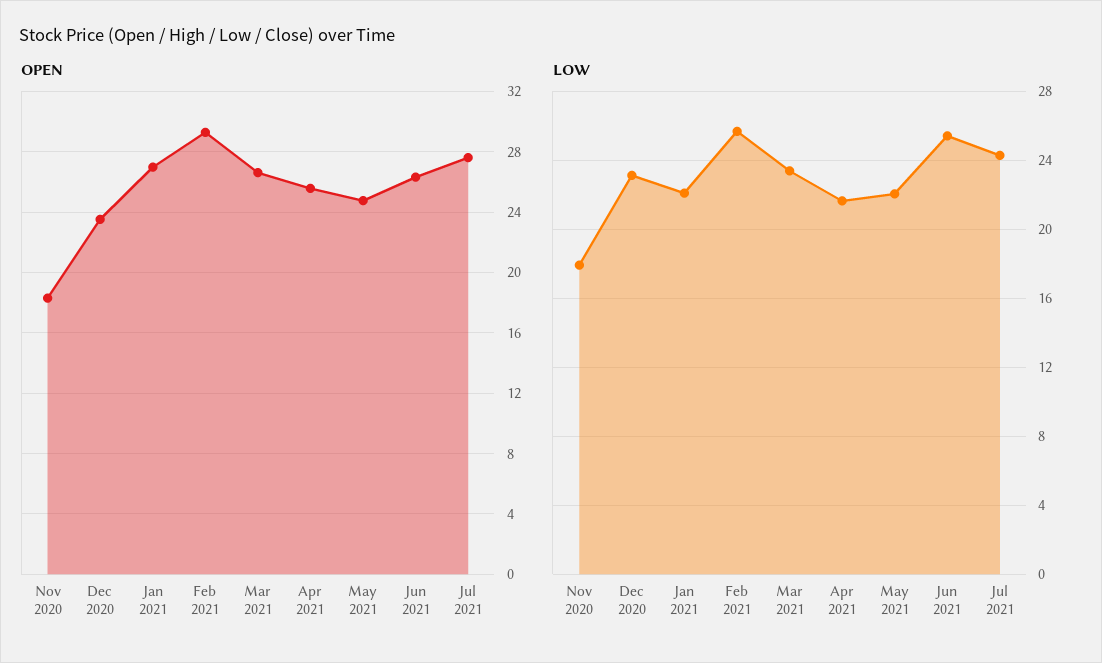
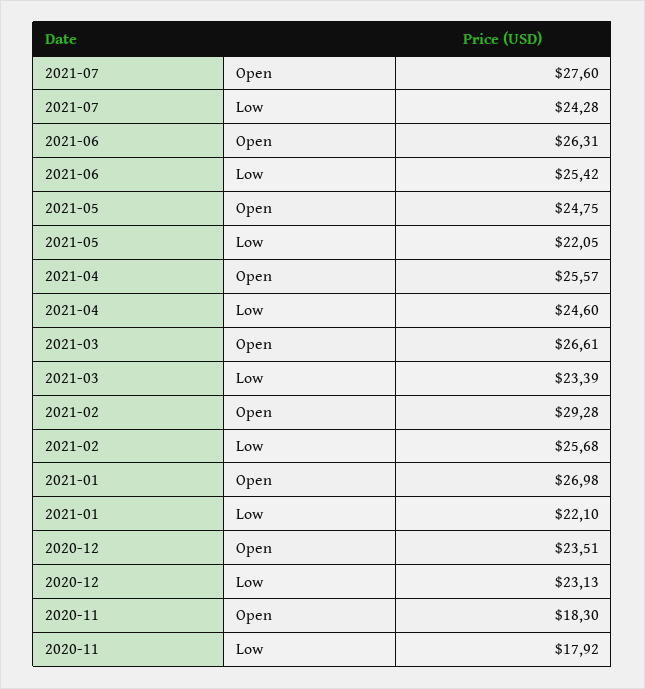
LOW, Apr 2021: 21.5 -> 24.6

